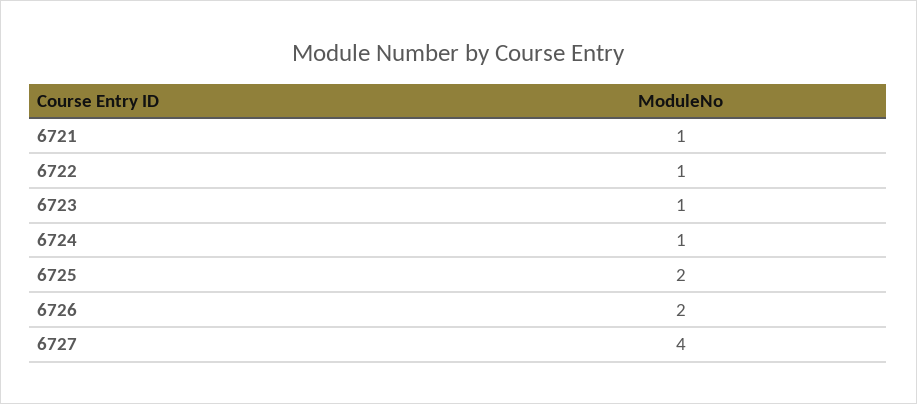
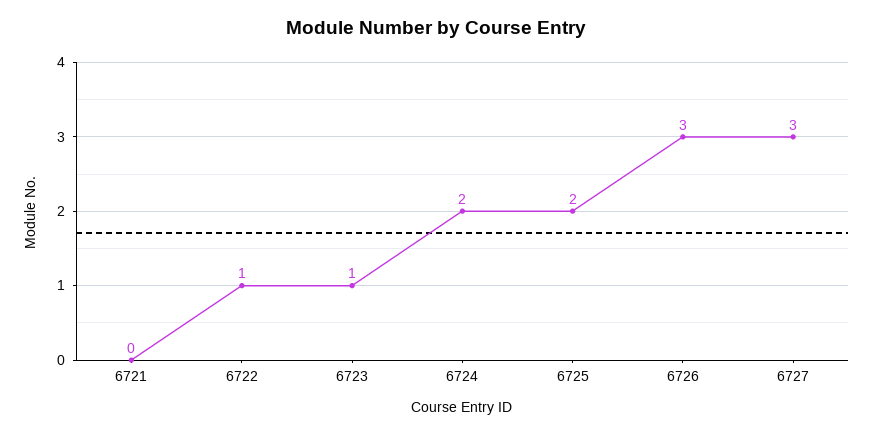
6721: 1 -> 0
6724: 1 -> 2
6726: 2 -> 3
6727: 4 -> 3

